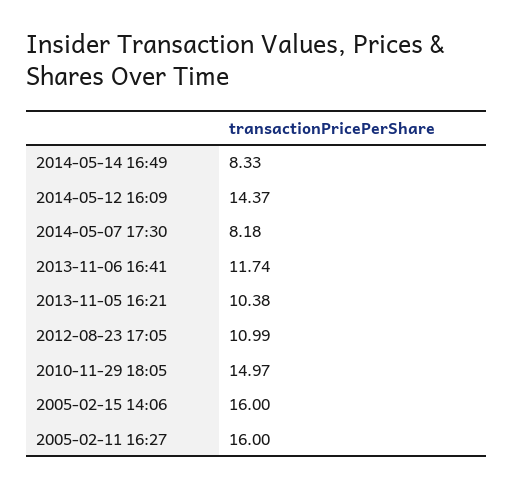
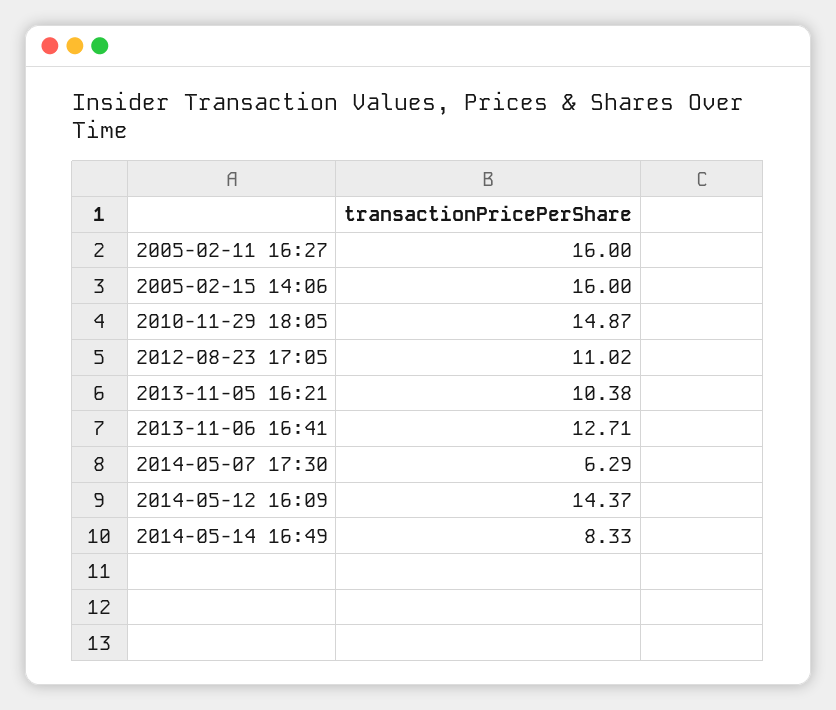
2014-05-07 17:30: 8.18 -> 6.29
2013-11-06 16:41: 11.74 -> 12.71
2012-08-23 17:05: 10.99 -> 11.02
2010-11-29 18:05: 14.97 -> 14.87

